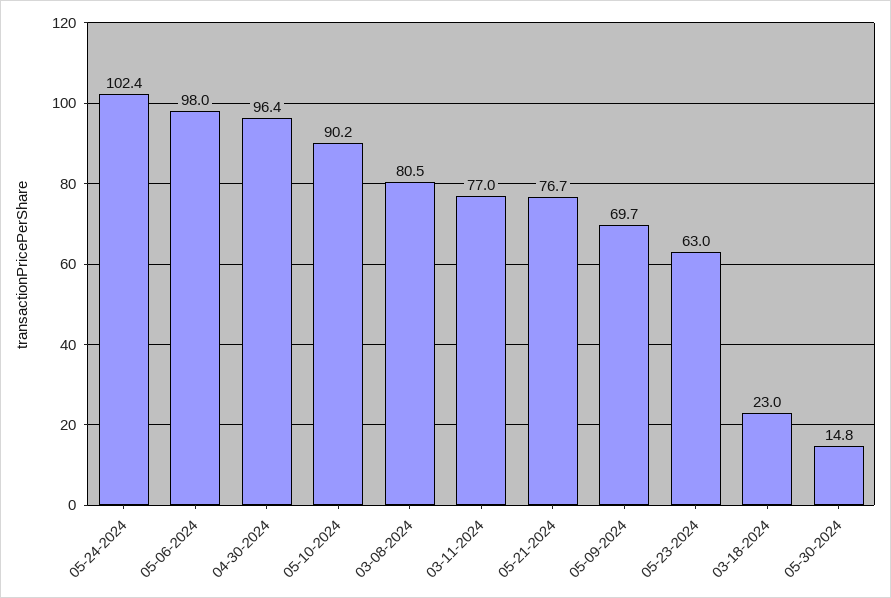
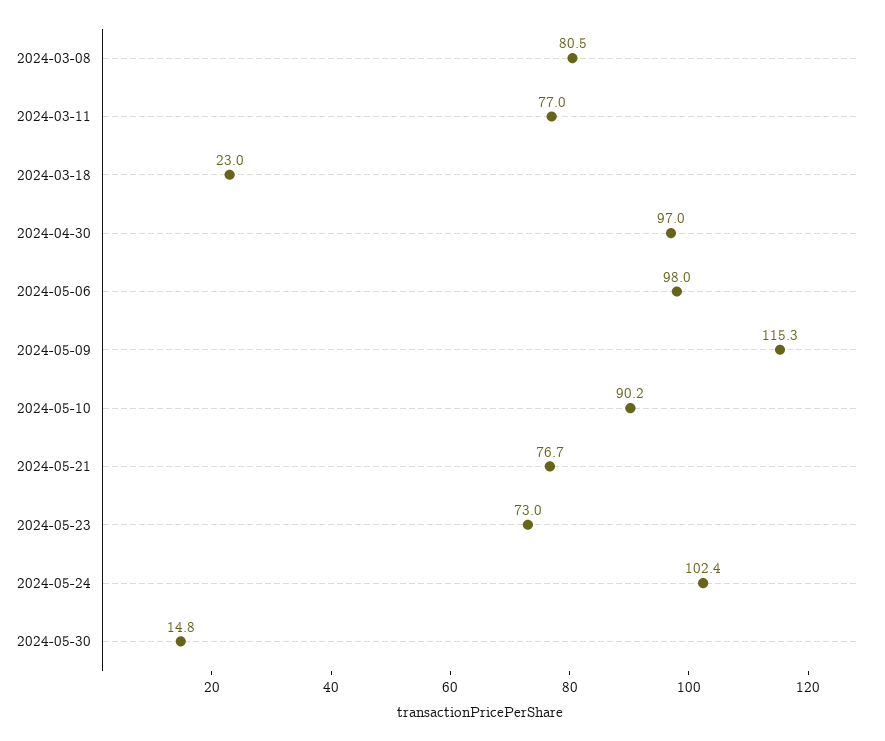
04-30-2024: 96.4 -> 97
05-09-2024: 69.7 -> 115.3
05-23-2024: 63 -> 73

